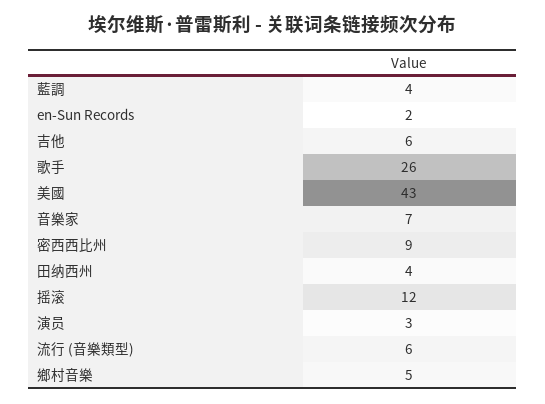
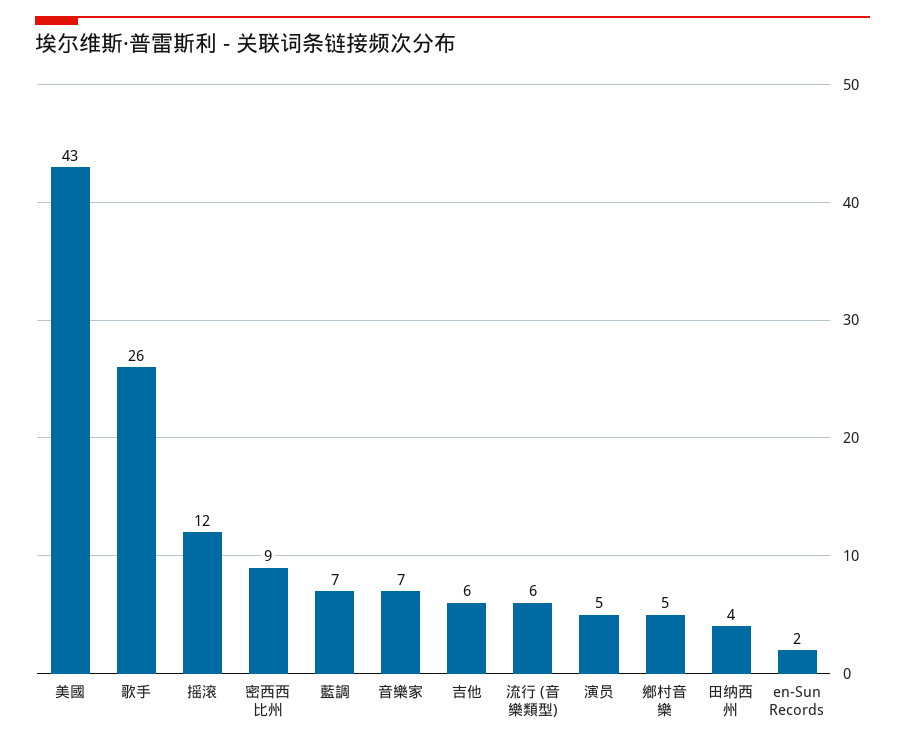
藍調: 4 -> 7
演员: 3 -> 5

